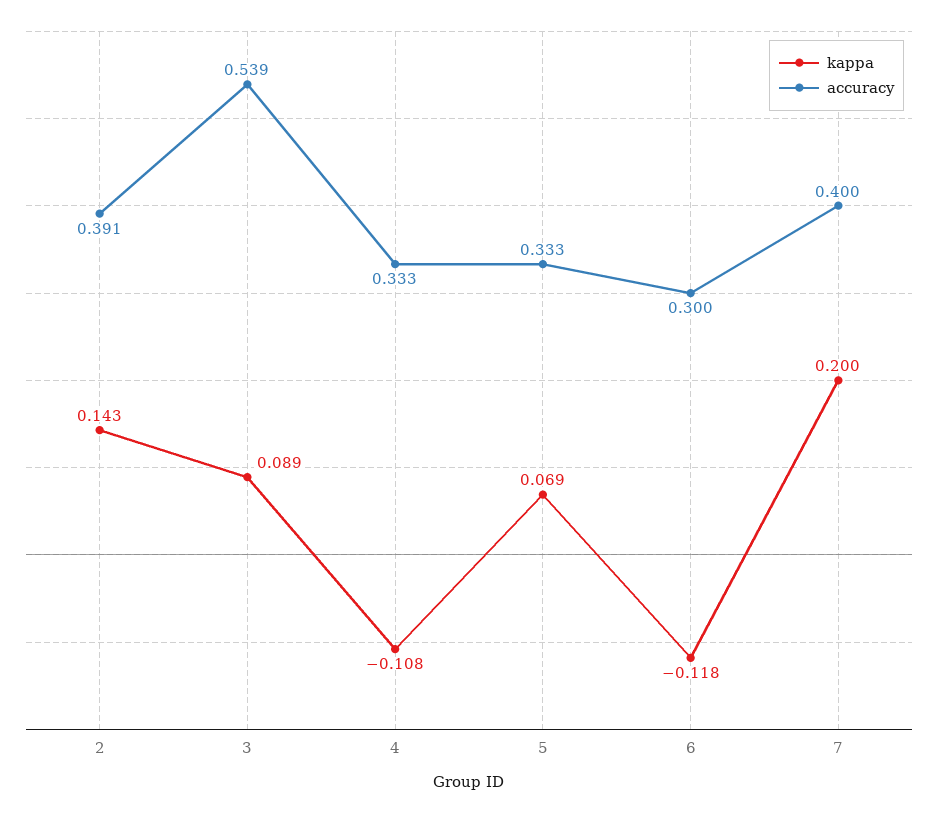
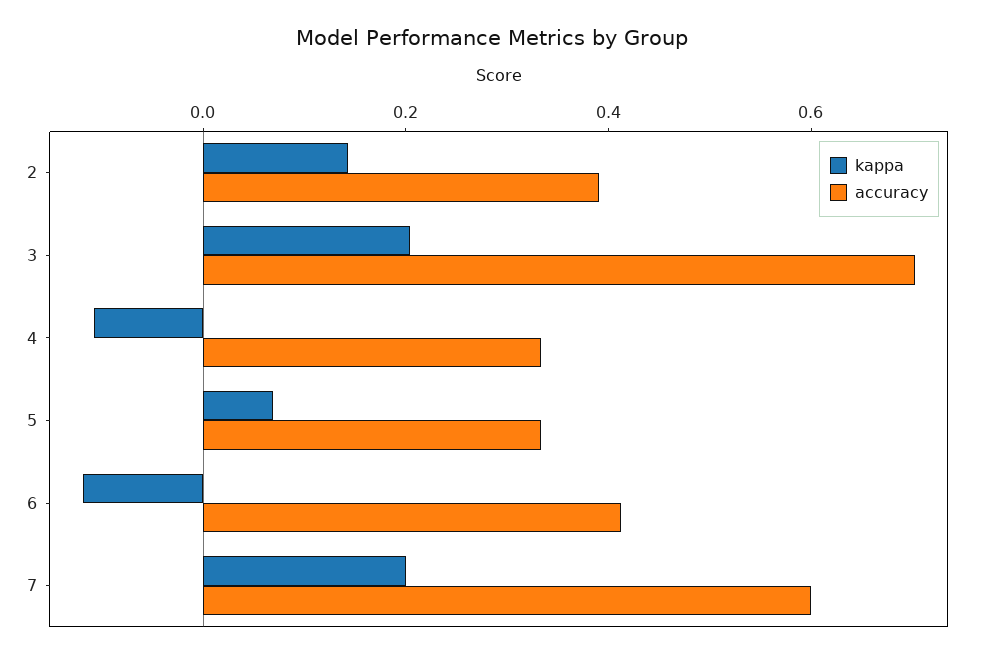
kappa, 3: 0.089 -> 0.2
accuracy, 3: 0.539 -> 0.7
accuracy, 6: 0.3 -> 0.4
accuracy, 7: 0.4 -> 0.6

